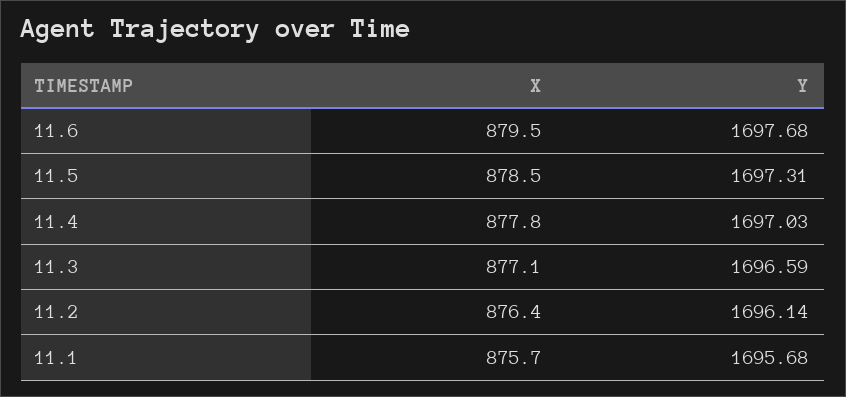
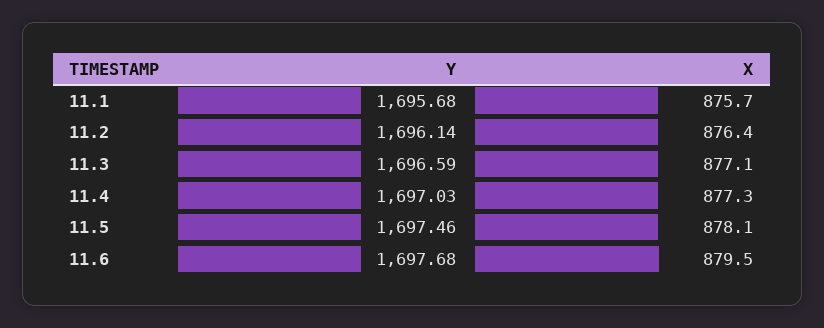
X, 11.5: 878.5 -> 878.1
Y, 11.5: 1697.31 -> 1697.46
X, 11.4: 877.8 -> 877.3

